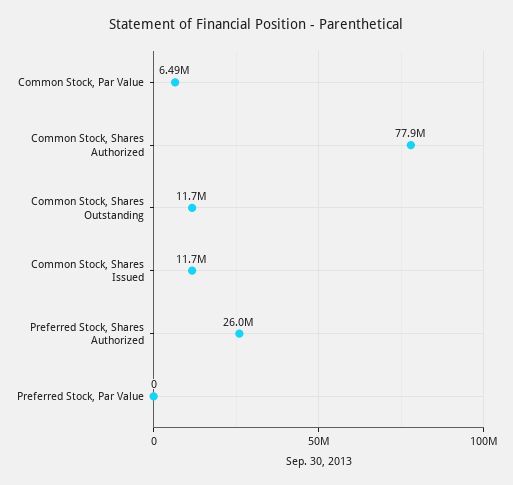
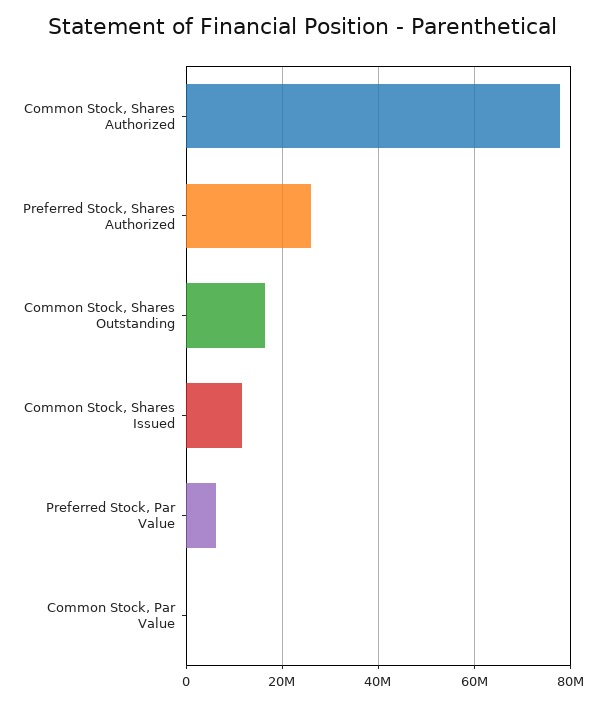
Common Stock, Par Value: 6490000 -> 0
Common Stock, Shares Outstanding: 11700000 -> 16000000
Preferred Stock, Par Value: 0 -> 6000000

